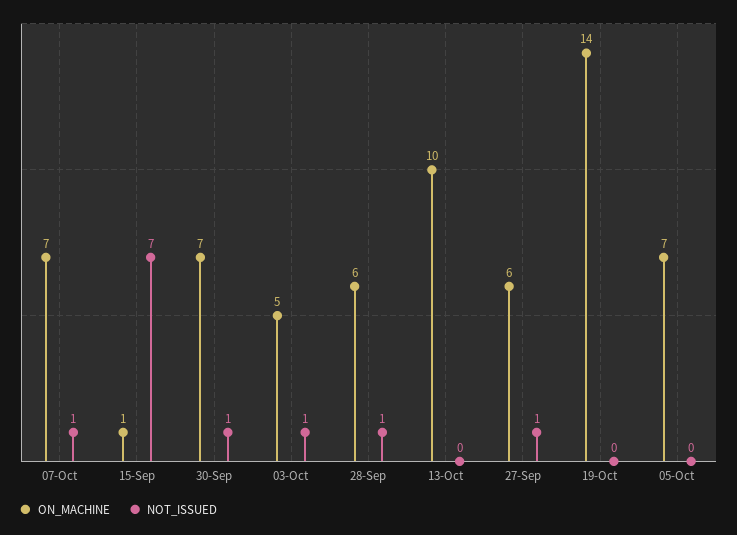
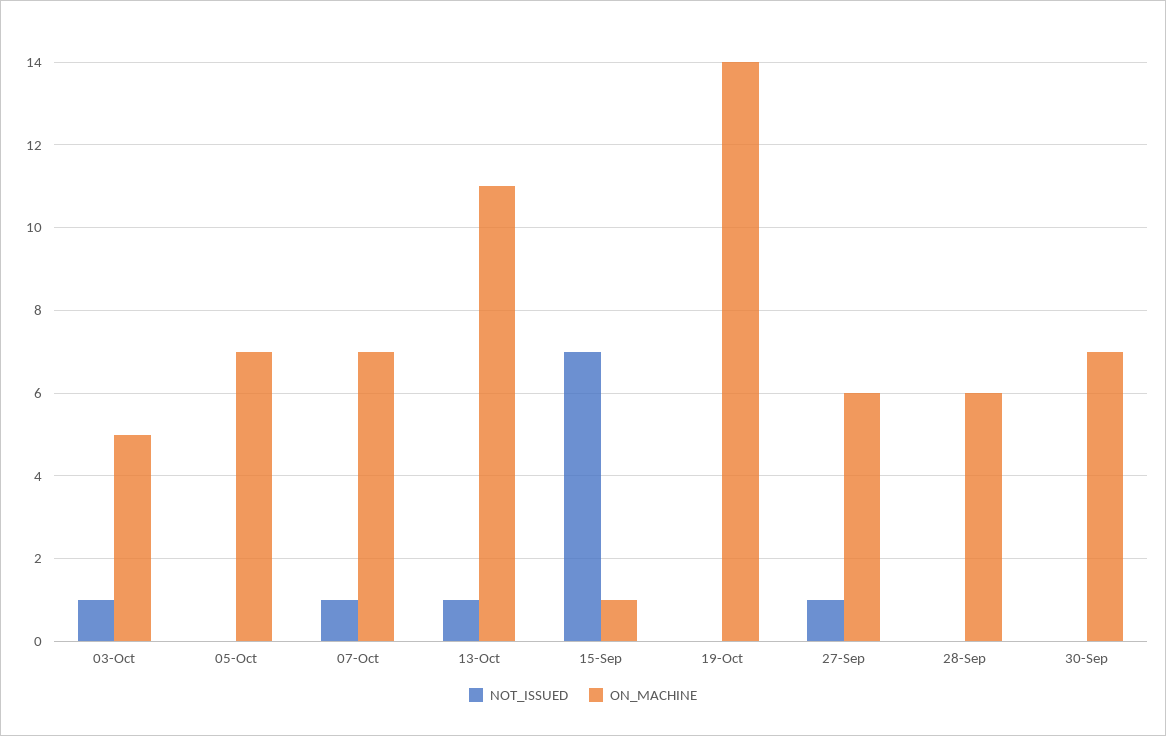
NOT_ISSUED, 30-Sep: 1 -> 0
NOT_ISSUED, 28-Sep: 1 -> 0
ON_MACHINE, 13-Oct: 10 -> 11
NOT_ISSUED, 13-Oct: 0 -> 1

